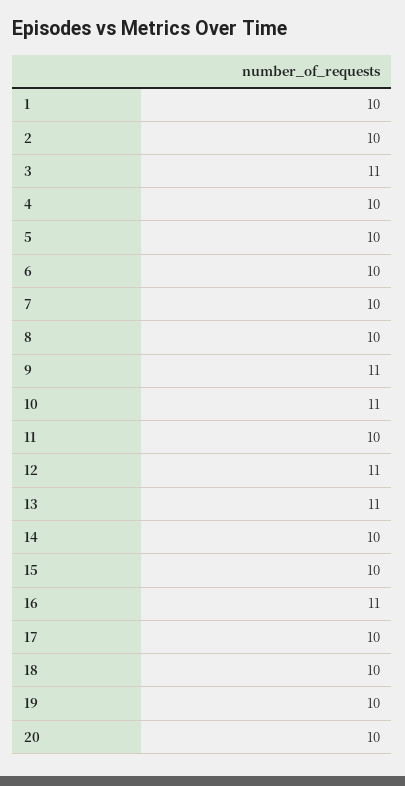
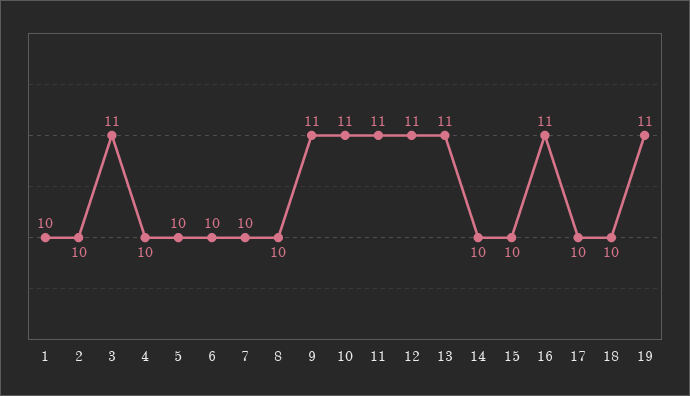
11: 10 -> 11
19: 10 -> 11
20: 10 -> none

